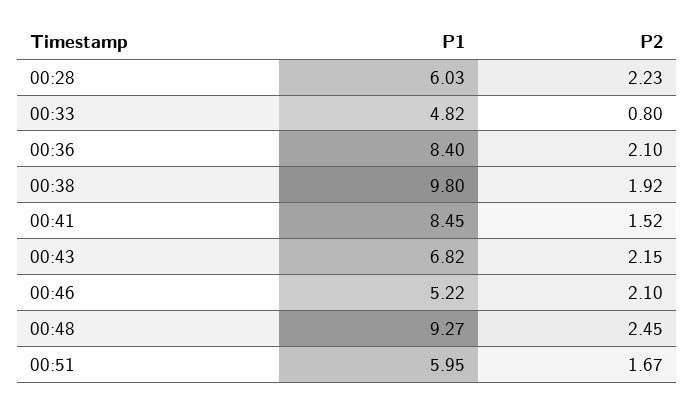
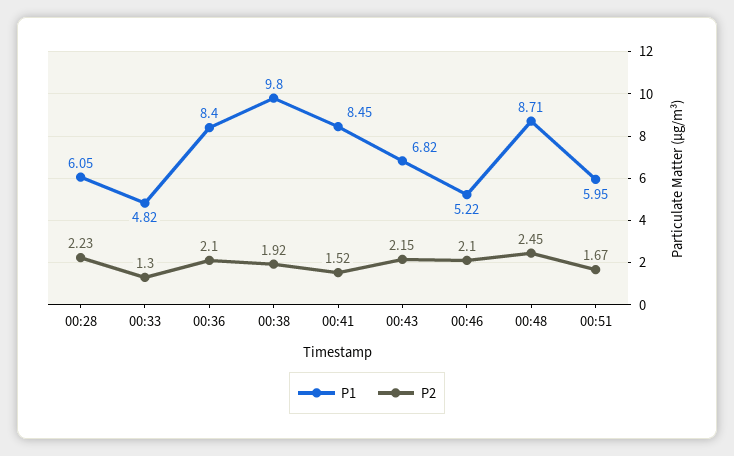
P1, 00:28: 6.03 -> 6.05
P2, 00:33: 0.8 -> 1.3
P1, 00:48: 9.27 -> 8.71

